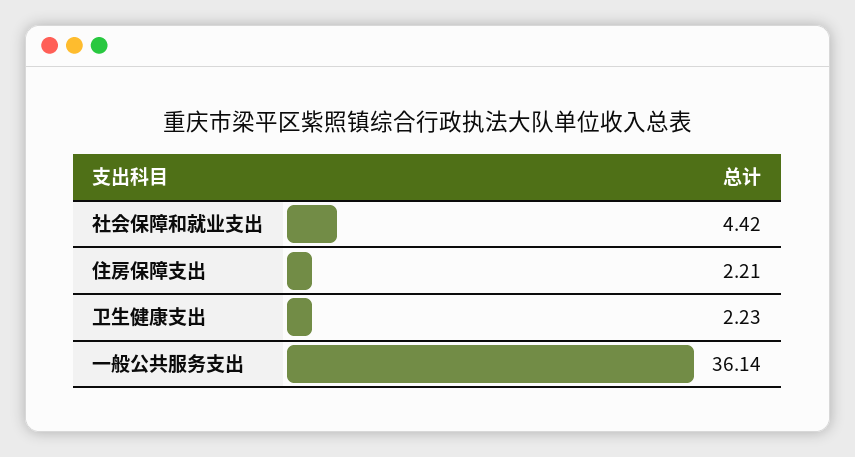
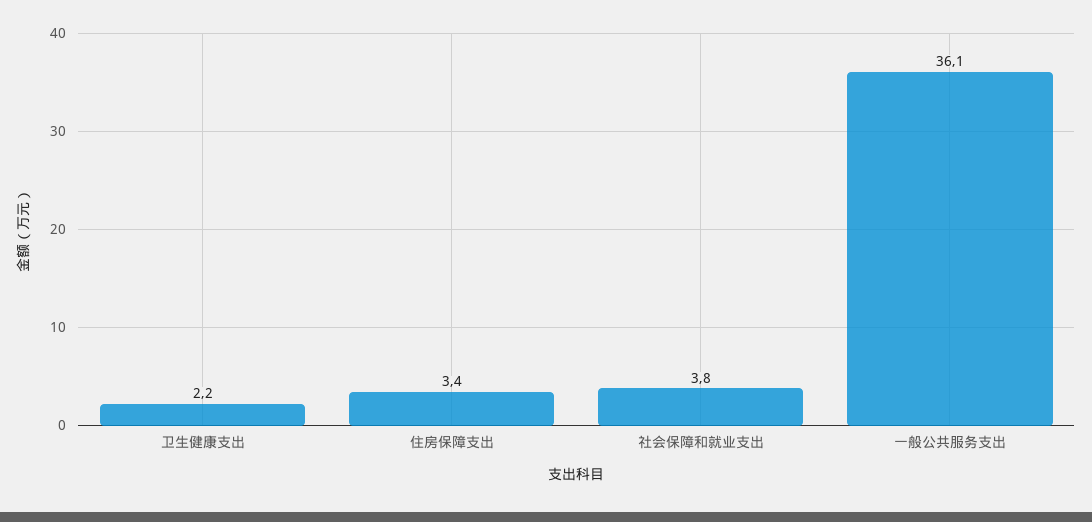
社会保障和就业支出: 4.42 -> 3.8
住房保障支出: 2.21 -> 3.4

